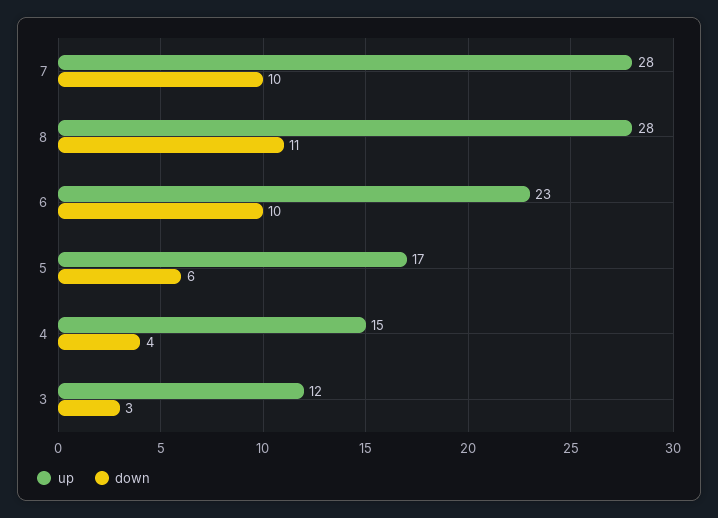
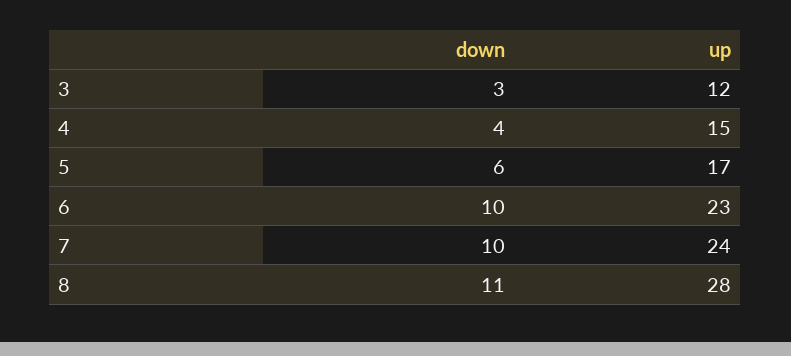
up, 7: 28 -> 24

